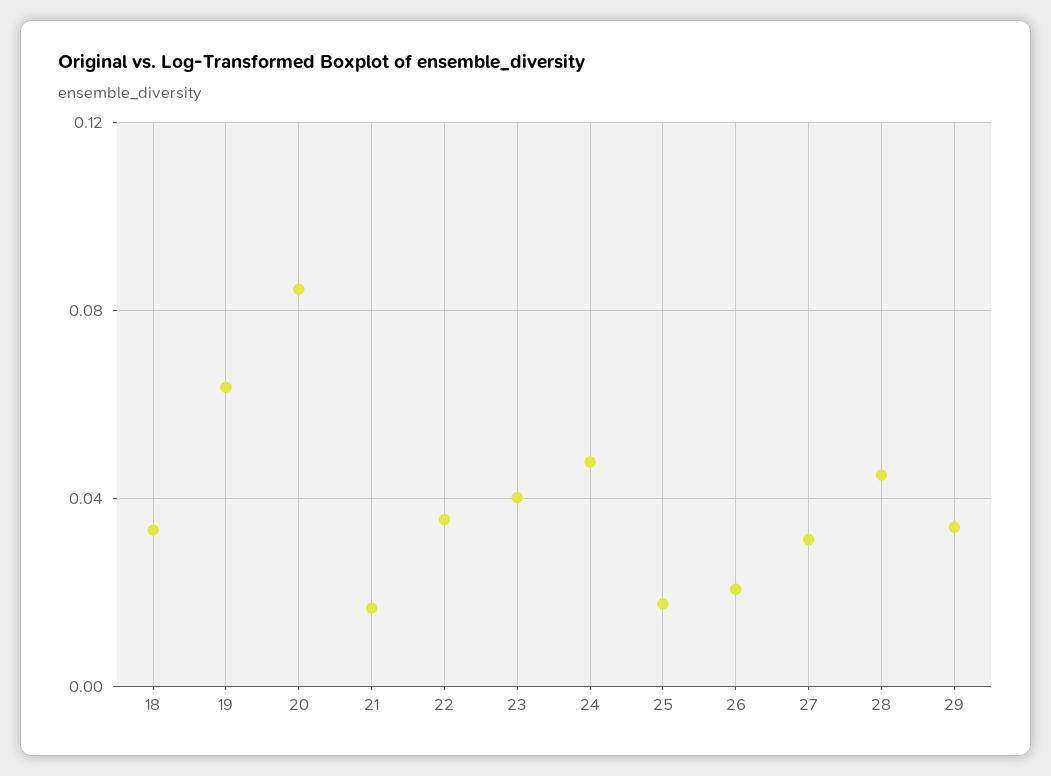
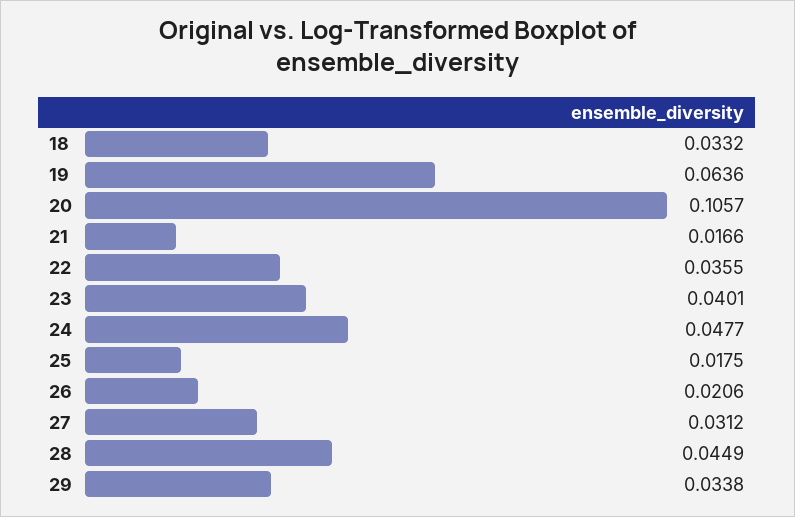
20: 0.085 -> 0.1057

